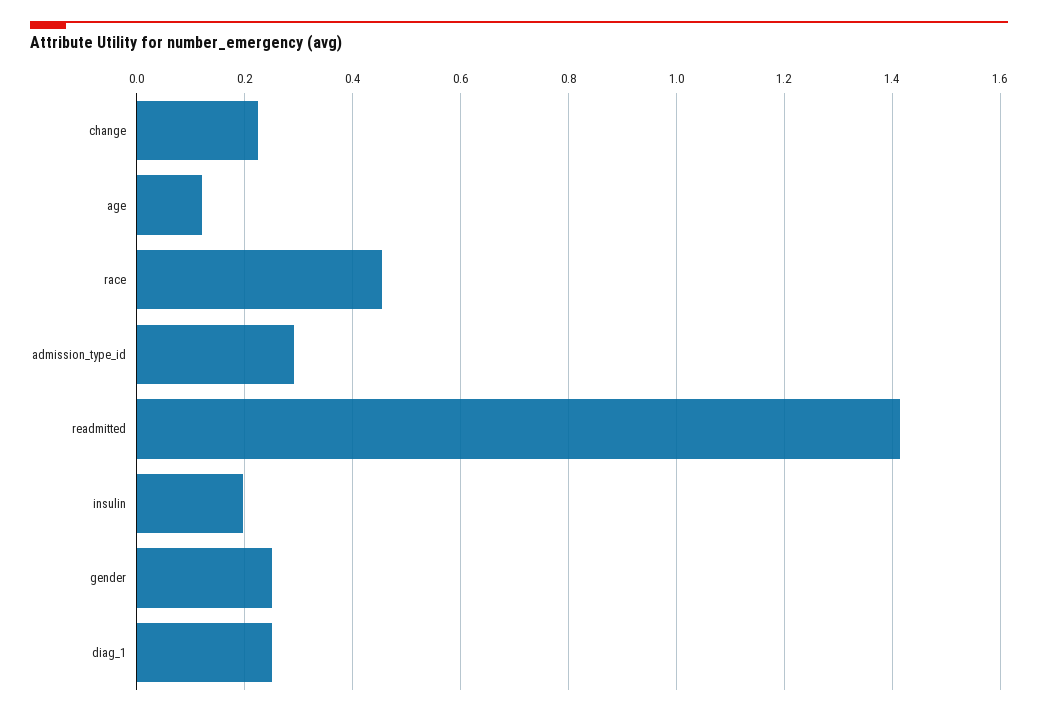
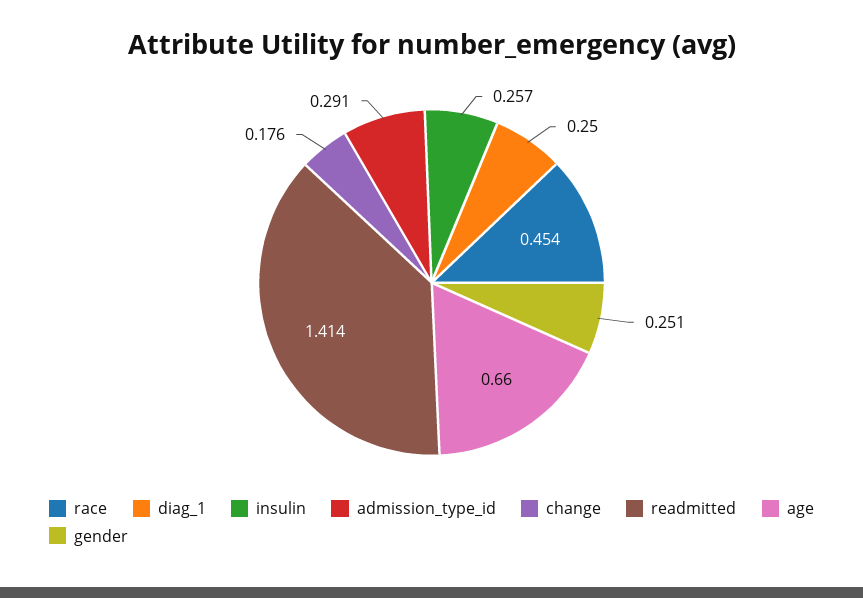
change: 0.22 -> 0.176
age: 0.12 -> 0.66
insulin: 0.2 -> 0.257

